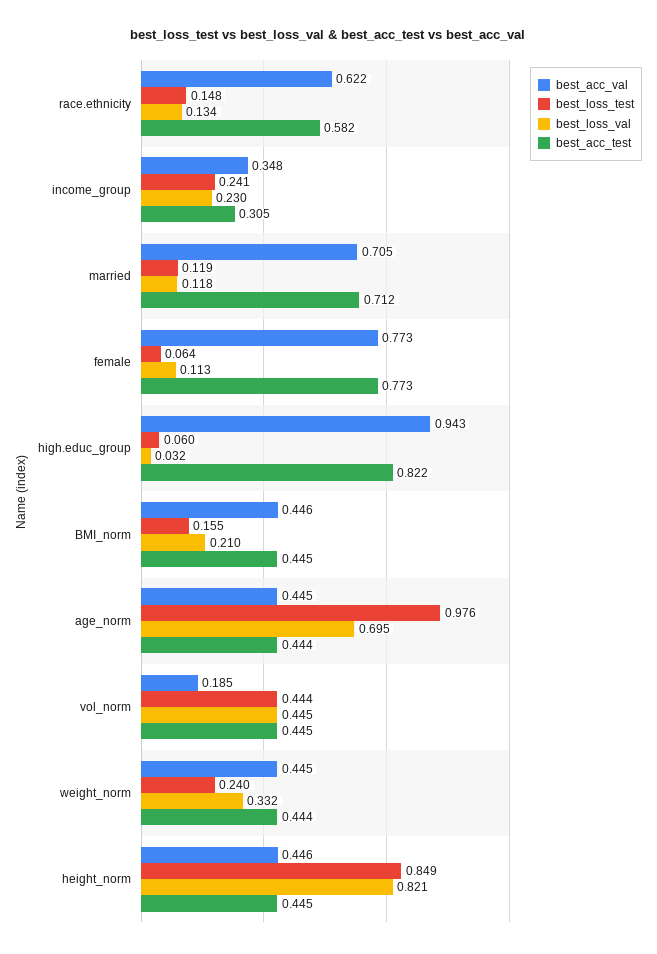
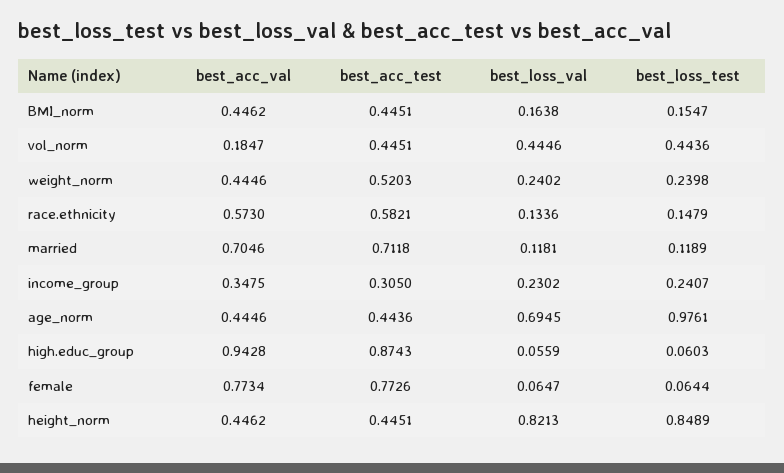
best_acc_val, race.ethnicity: 0.622 -> 0.573
best_loss_val, female: 0.113 -> 0.0647
best_loss_val, high.educ_group: 0.032 -> 0.0559
best_acc_test, high.educ_group: 0.822 -> 0.8743
best_loss_val, BMI_norm: 0.21 -> 0.1638
best_loss_val, weight_norm: 0.332 -> 0.2402
best_acc_test, weight_norm: 0.444 -> 0.5203

